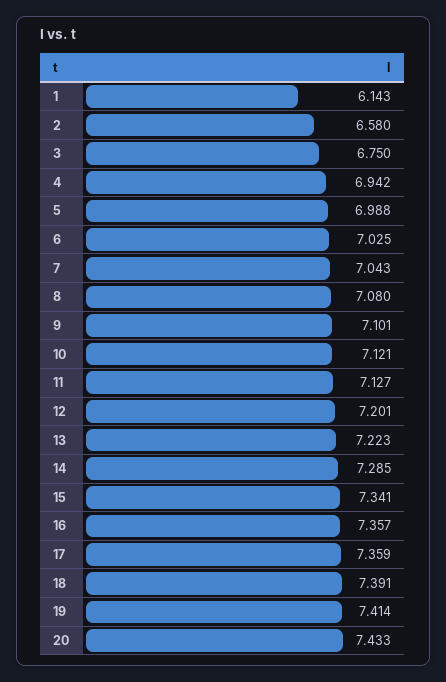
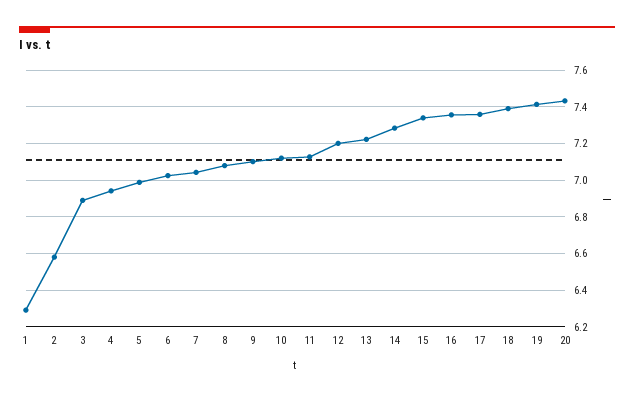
1: 6.143 -> 6.3
3: 6.75 -> 6.9

